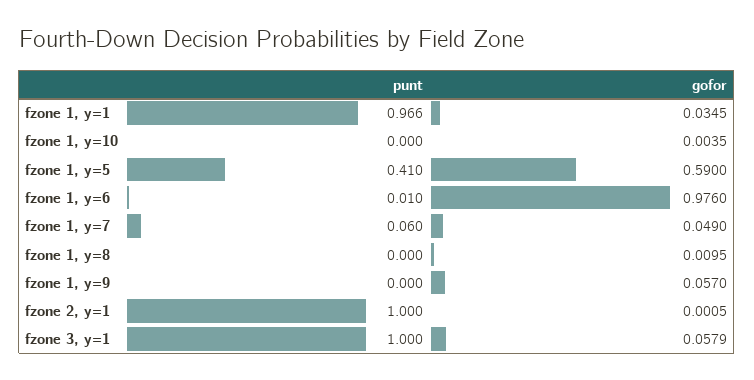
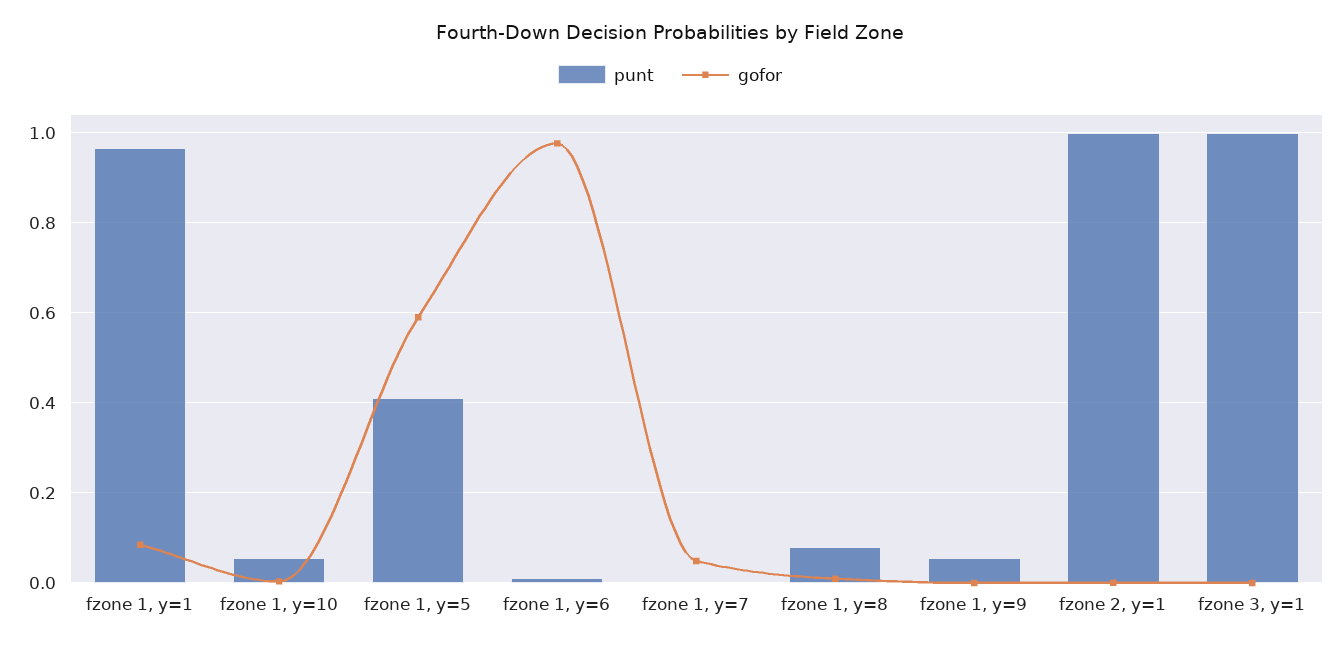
gofor, fzone 1, y=1: 0.0345 -> 0.08
punt, fzone 1, y=10: 0 -> 0.06
punt, fzone 1, y=7: 0.06 -> 0
punt, fzone 1, y=8: 0 -> 0.08
punt, fzone 1, y=9: 0 -> 0.06
gofor, fzone 1, y=9: 0.057 -> 0
gofor, fzone 3, y=1: 0.0579 -> 0

